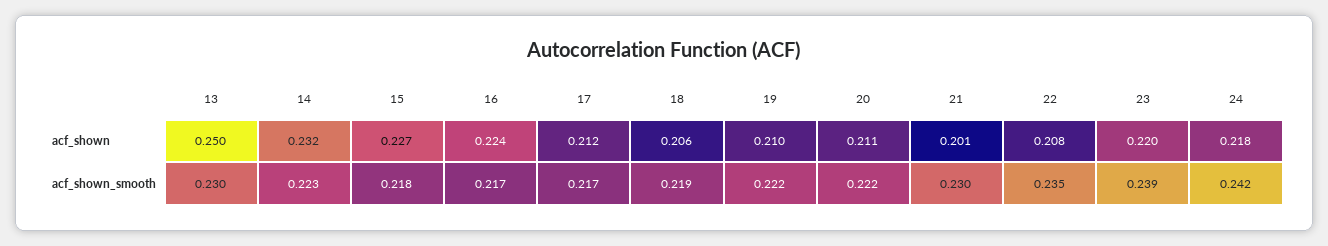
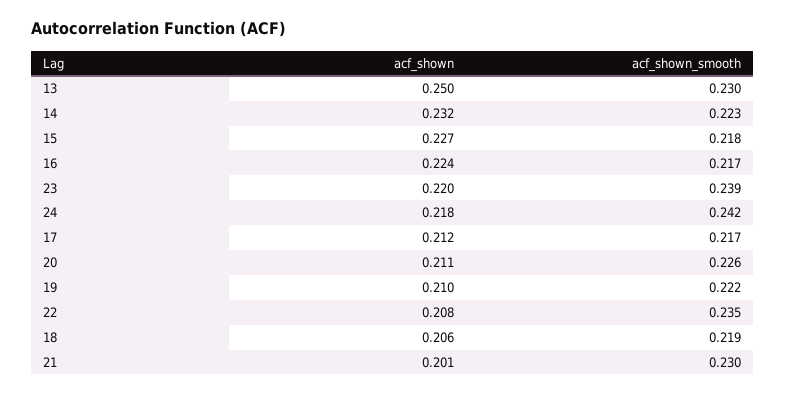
20, acf_shown_smooth: 0.222 -> 0.226

